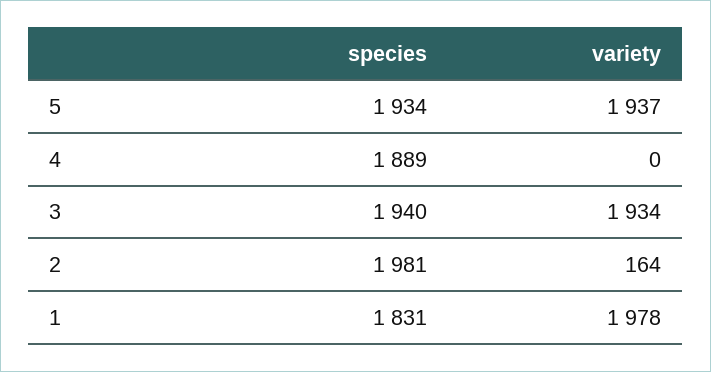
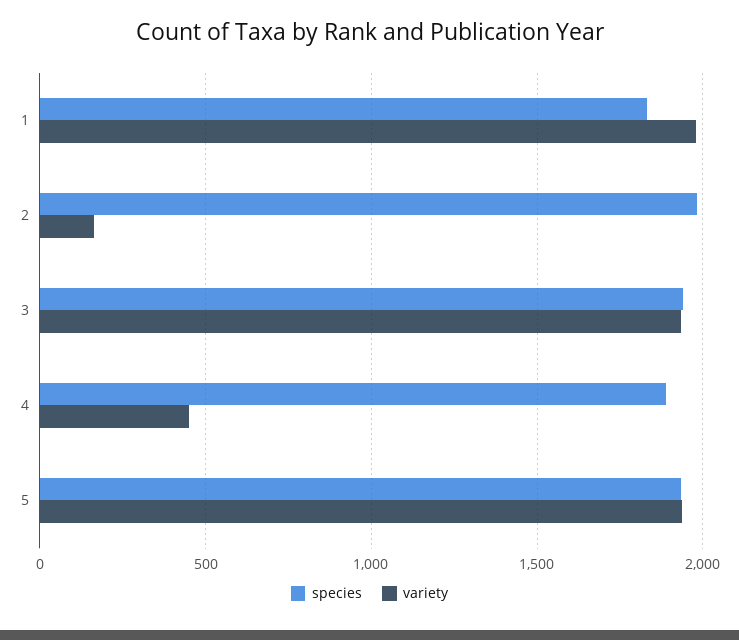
variety, 4: 0 -> 450

